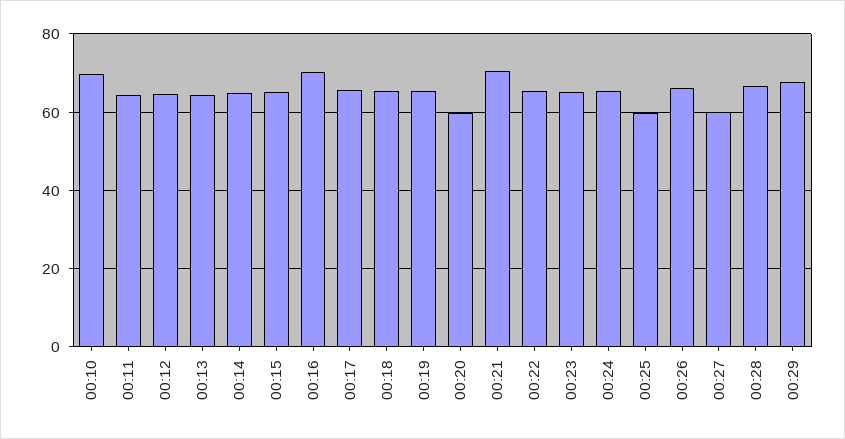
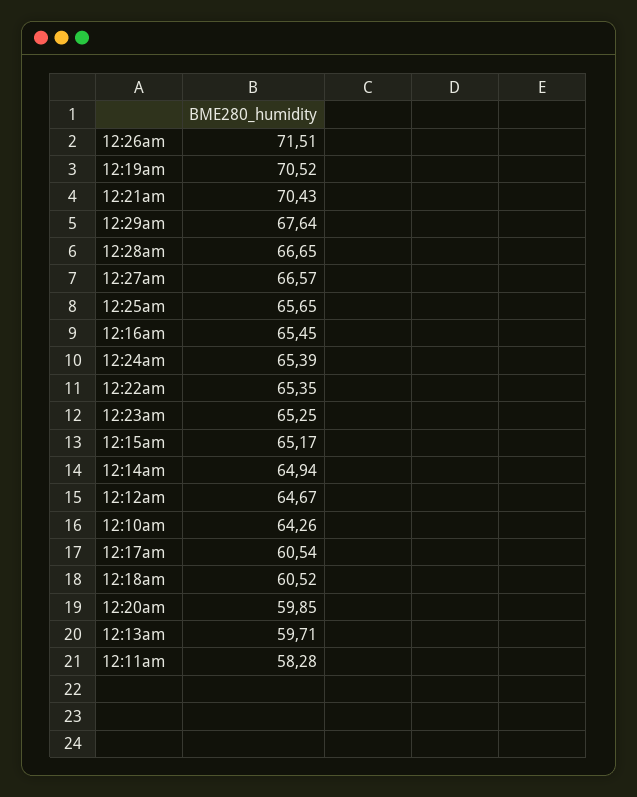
00:10: 70 -> 64.26
00:11: 64 -> 58.28
00:13: 64 -> 59.71
00:16: 70 -> 65.45
00:17: 66 -> 60.54
00:18: 66 -> 60.52
00:19: 66 -> 70.52
00:25: 60 -> 65.65
00:26: 66 -> 71.51
00:27: 60 -> 66.57

